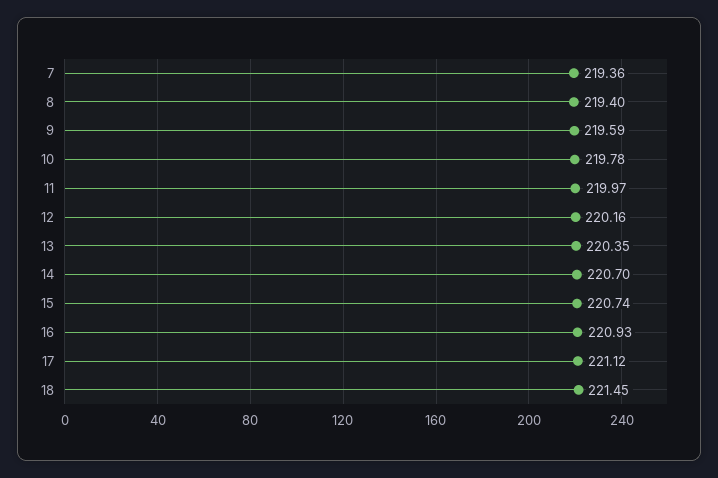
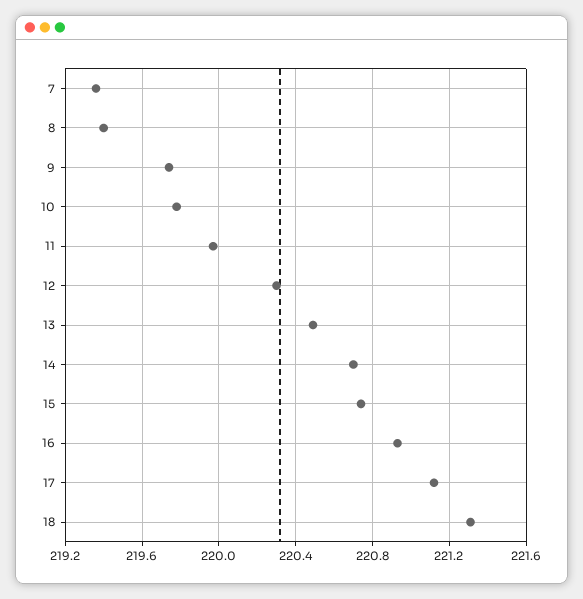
9: 219.59 -> 219.75
12: 220.16 -> 220.3
13: 220.35 -> 220.5
18: 221.45 -> 221.3

